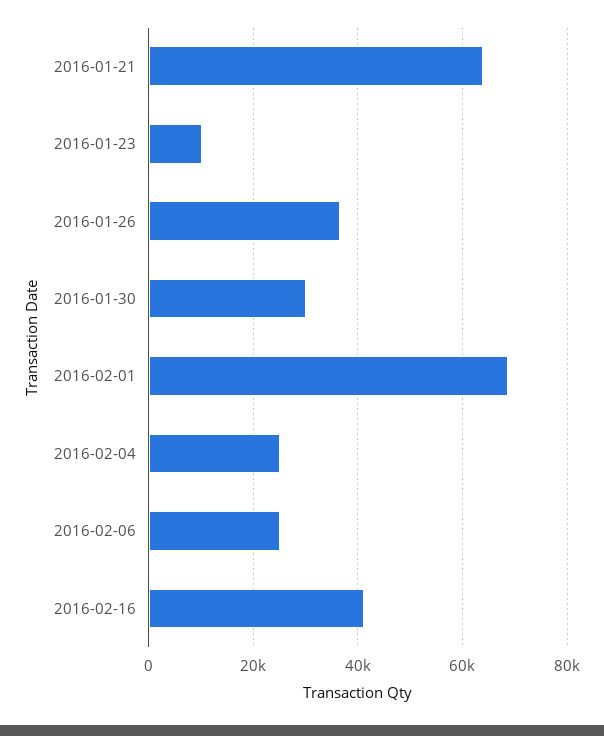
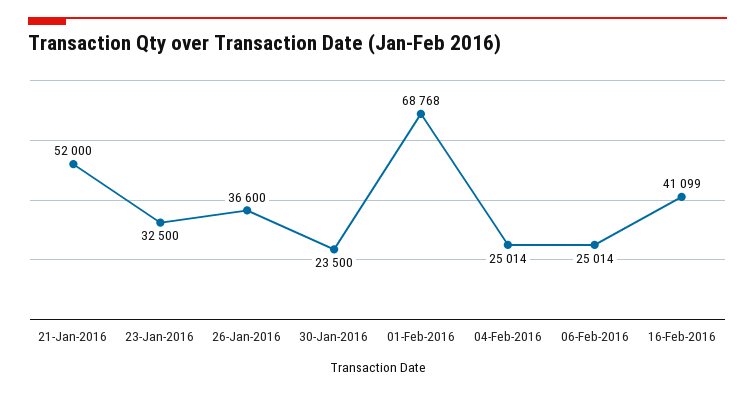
2016-01-21: 64000 -> 52000
2016-01-23: 10000 -> 32500
2016-01-30: 30000 -> 23500

